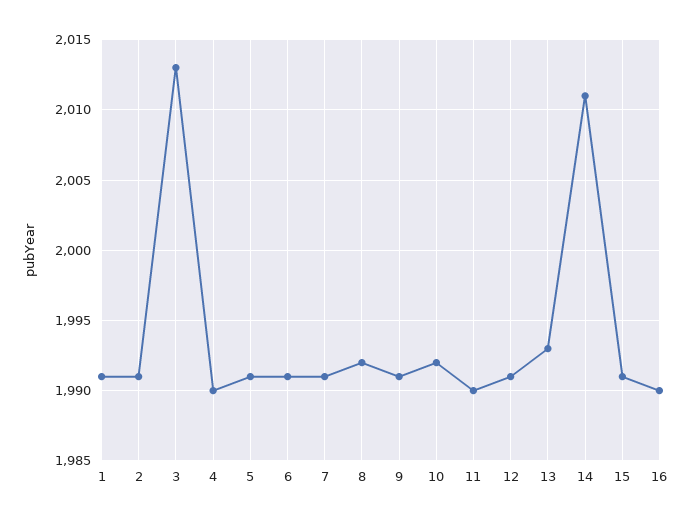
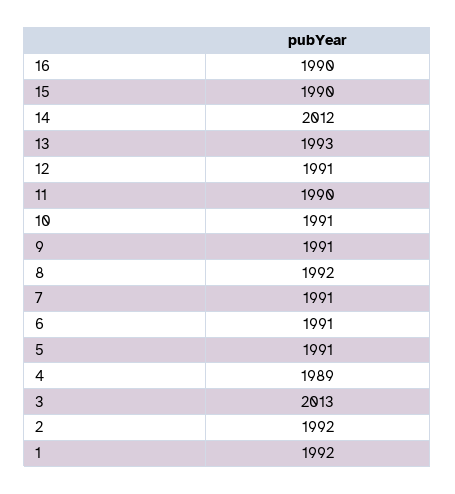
1: 1991 -> 1992
2: 1991 -> 1992
4: 1990 -> 1989
10: 1992 -> 1991
14: 2011 -> 2012
15: 1991 -> 1990

